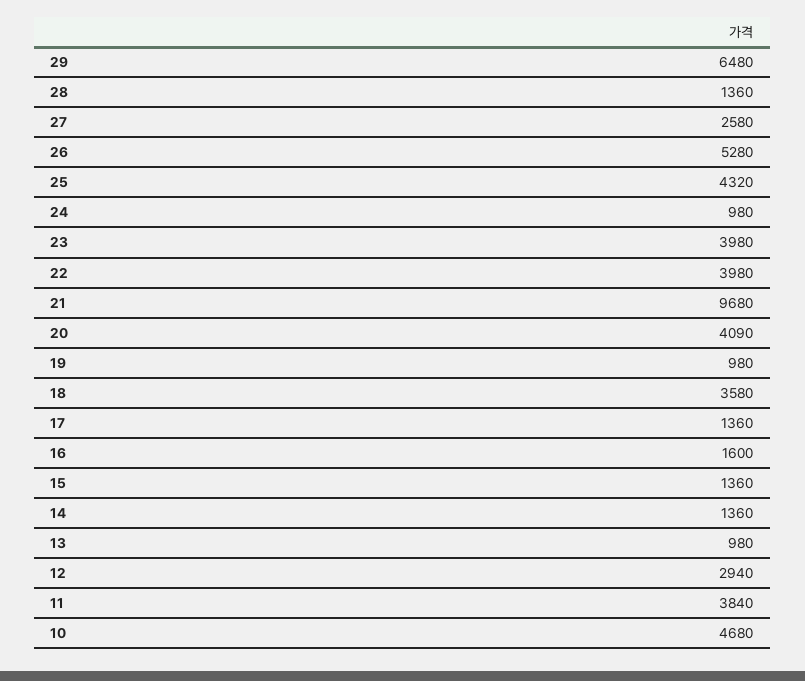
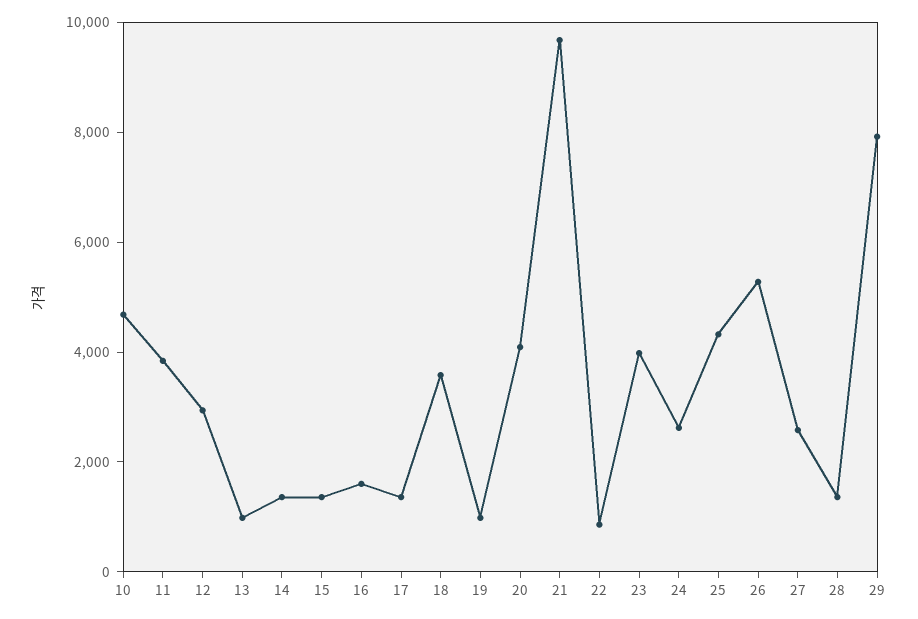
29: 6480 -> 8000
24: 980 -> 2500
22: 3980 -> 1000

